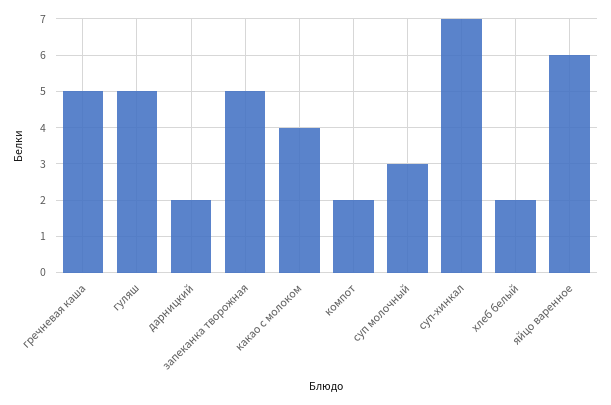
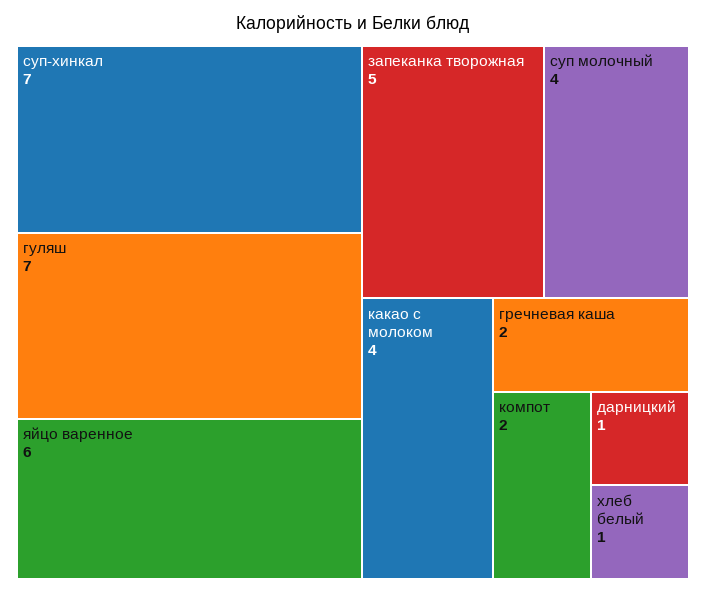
гречневая каша: 5 -> 2
гуляш: 5 -> 7
дарницкий: 2 -> 1
суп молочный: 3 -> 4
хлеб белый: 2 -> 1

